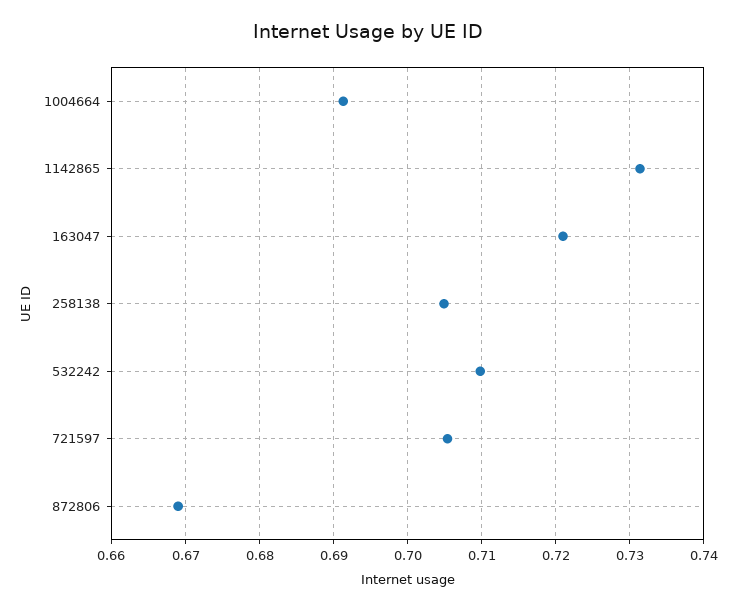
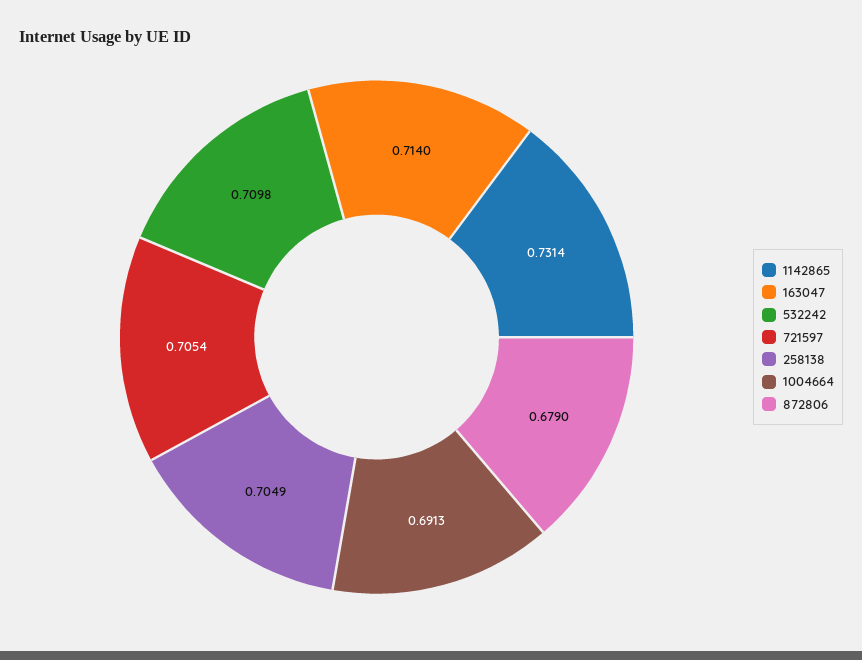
163047: 0.721 -> 0.714
872806: 0.669 -> 0.679

